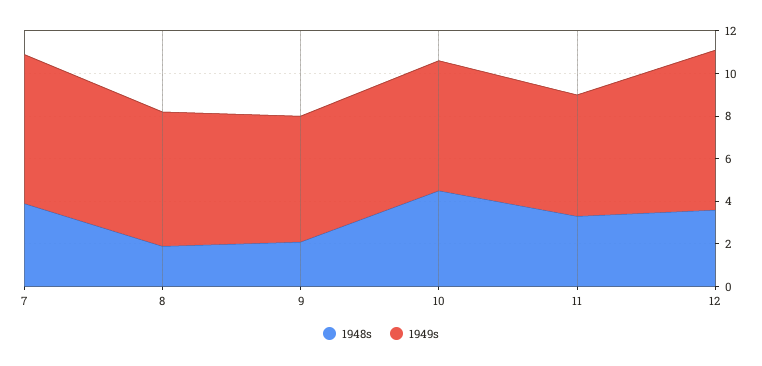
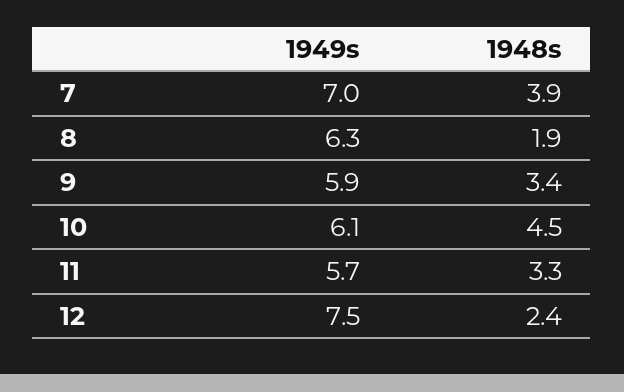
1948s, 9: 2 -> 3.4
1948s, 12: 3.5 -> 2.4

